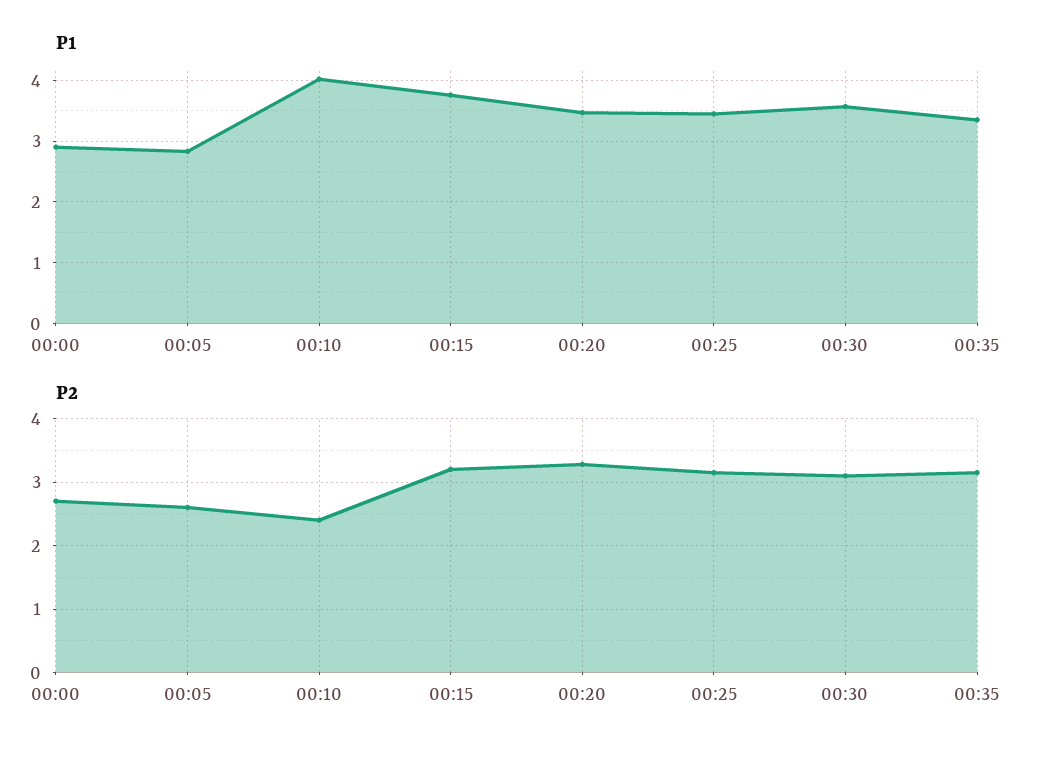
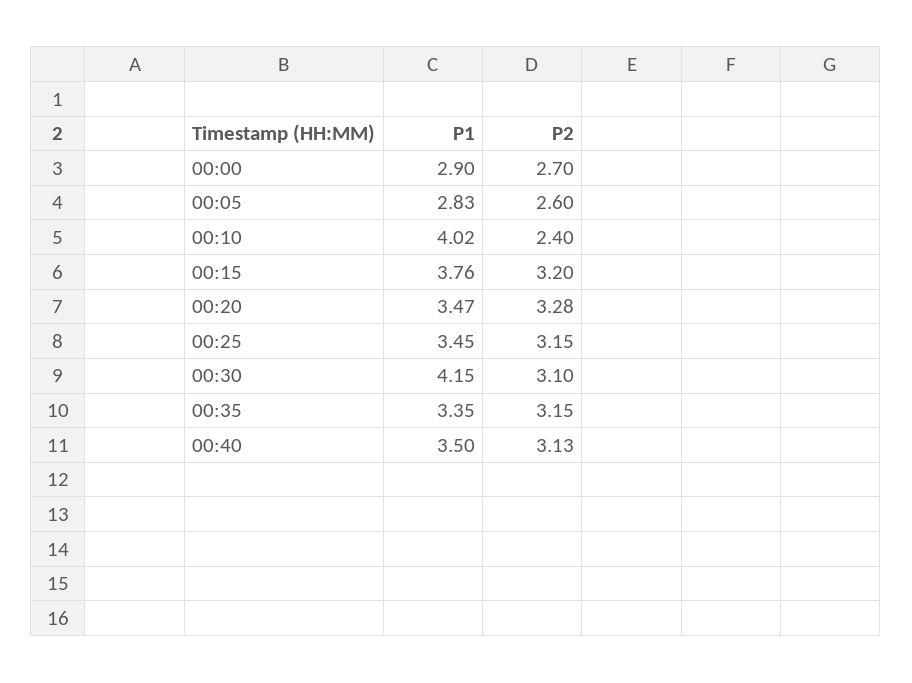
P1, 00:30: 3.6 -> 4.15
P1, 00:40: none -> 3.5
P2, 00:40: none -> 3.13

